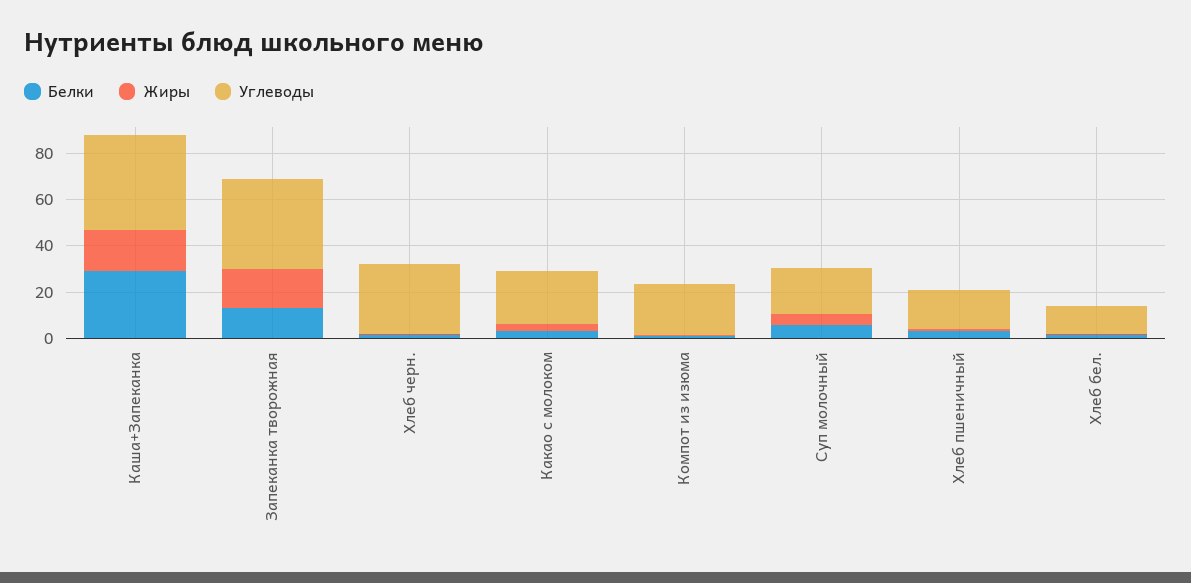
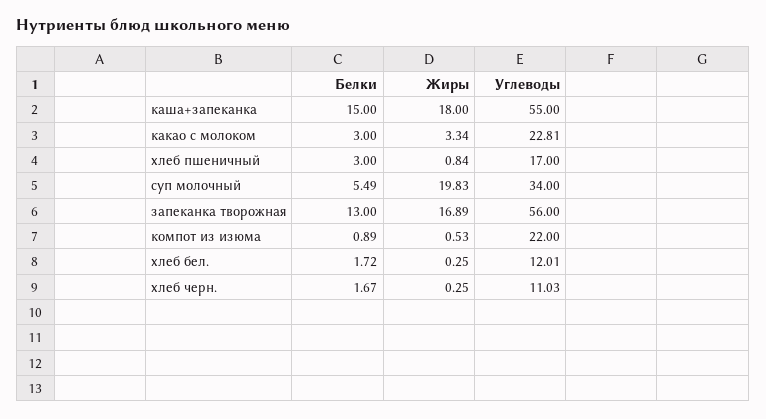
Белки, Каша+Запеканка: 30 -> 15
Углеводы, Каша+Запеканка: 40 -> 55
Углеводы, Запеканка творожная: 40 -> 56
Углеводы, Хлеб черн.: 30 -> 11.03
Жиры, Суп молочный: 5 -> 19.83
Углеводы, Суп молочный: 20 -> 34

